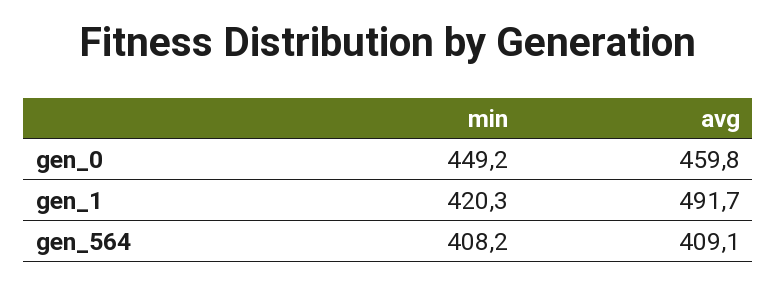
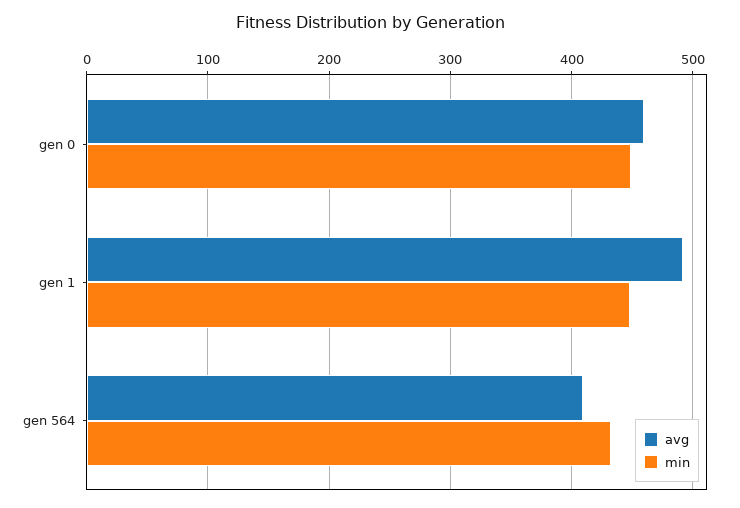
min, gen_1: 420.3 -> 450
min, gen_564: 408.2 -> 430

